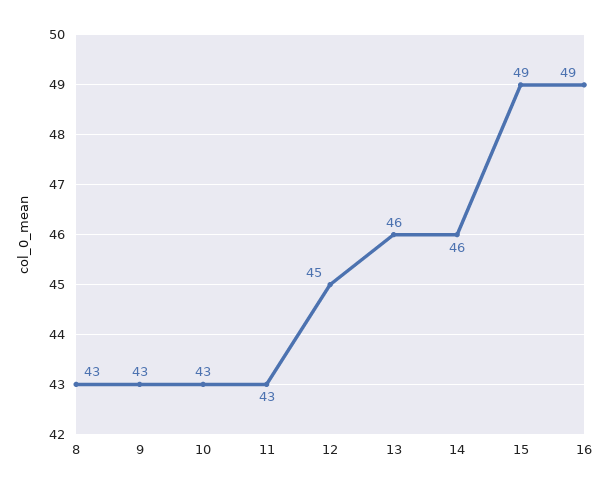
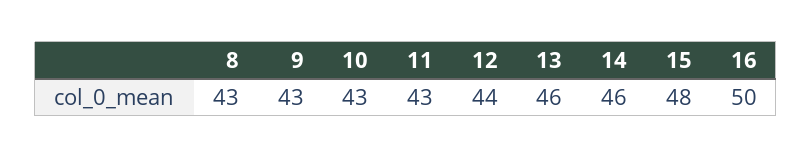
12: 45 -> 44
15: 49 -> 48
16: 49 -> 50

